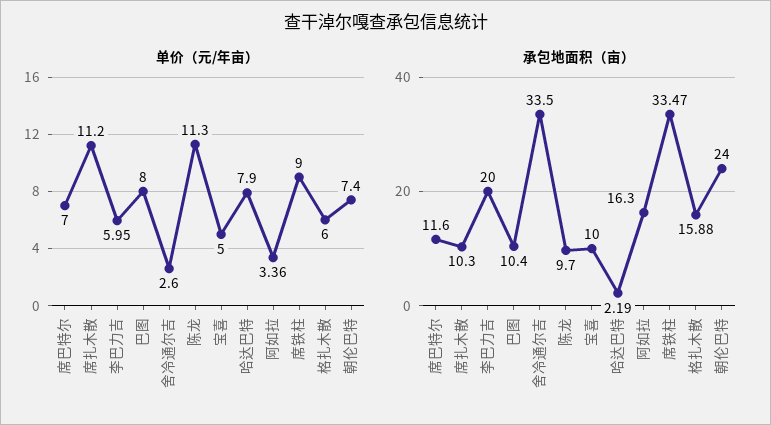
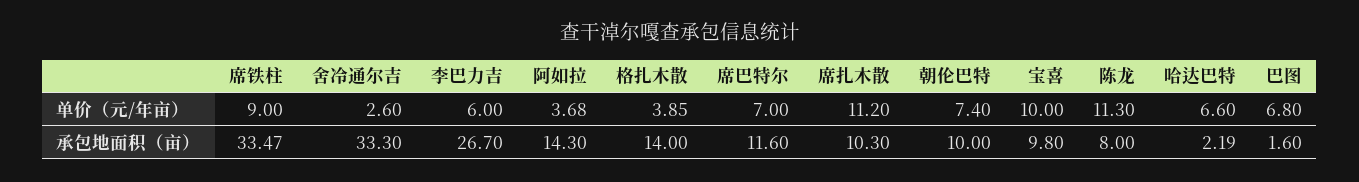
单价（元/年亩）, 李巴力吉: 5.95 -> 6
单价（元/年亩）, 巴图: 8 -> 6.8
单价（元/年亩）, 宝喜: 5 -> 10
单价（元/年亩）, 哈达巴特: 7.9 -> 6.6
单价（元/年亩）, 阿如拉: 3.36 -> 3.68
单价（元/年亩）, 格扎木散: 6 -> 3.85
承包地面积（亩）, 李巴力吉: 20 -> 26.7
承包地面积（亩）, 巴图: 10.4 -> 1.6
承包地面积（亩）, 舍冷通尔吉: 33.5 -> 33.3
承包地面积（亩）, 陈龙: 9.7 -> 8
承包地面积（亩）, 宝喜: 10 -> 9.8
承包地面积（亩）, 阿如拉: 16.3 -> 14.3
承包地面积（亩）, 格扎木散: 15.88 -> 14
承包地面积（亩）, 朝伦巴特: 24 -> 10

